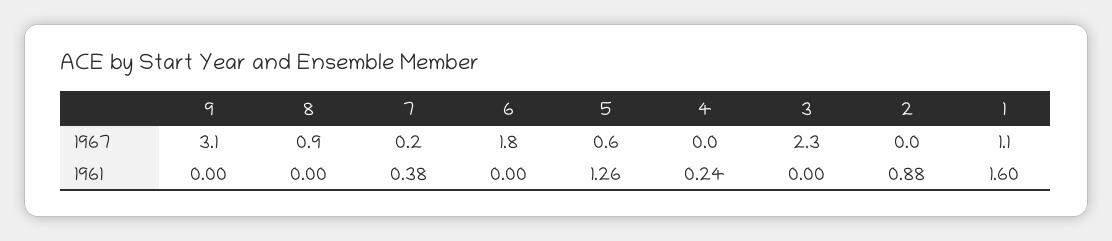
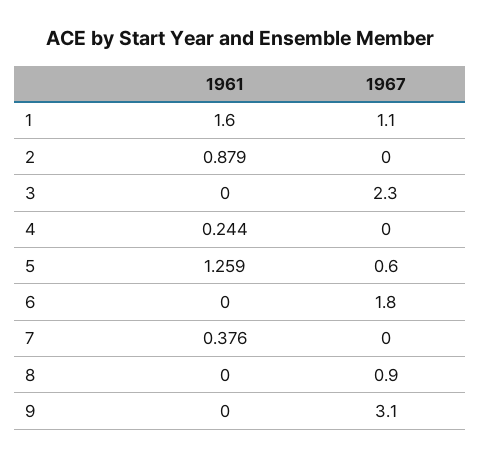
7, 1967: 0.2 -> 0

